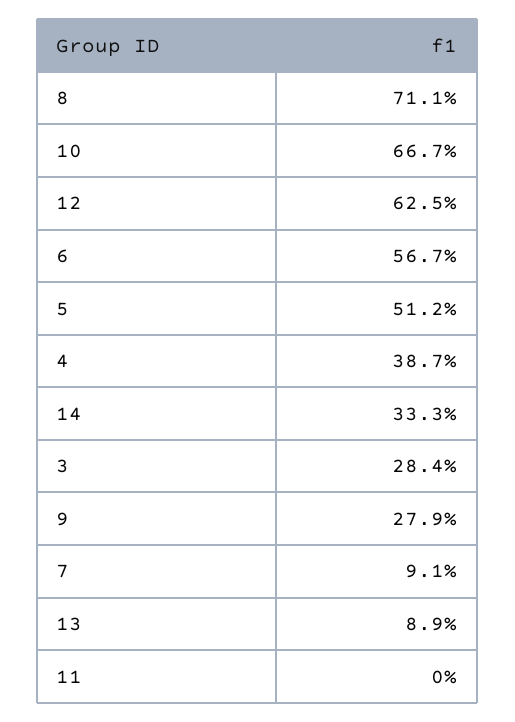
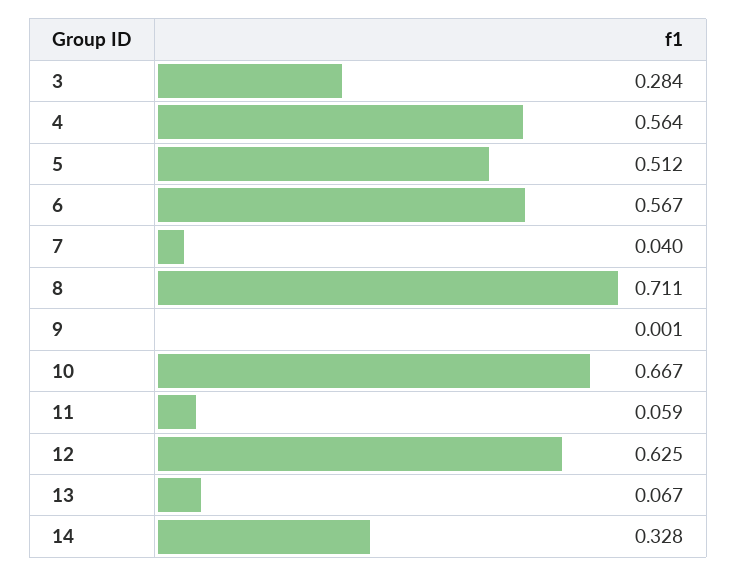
4: 0.387 -> 0.564
14: 0.333 -> 0.328
9: 0.279 -> 0.001
7: 0.091 -> 0.04
13: 0.089 -> 0.067
11: 0 -> 0.059

